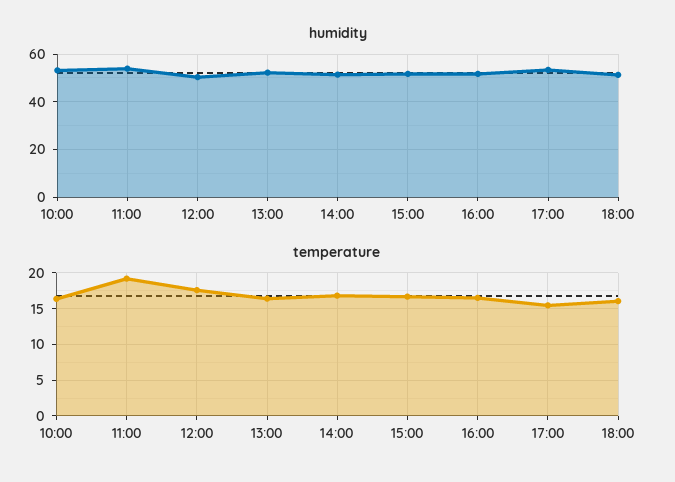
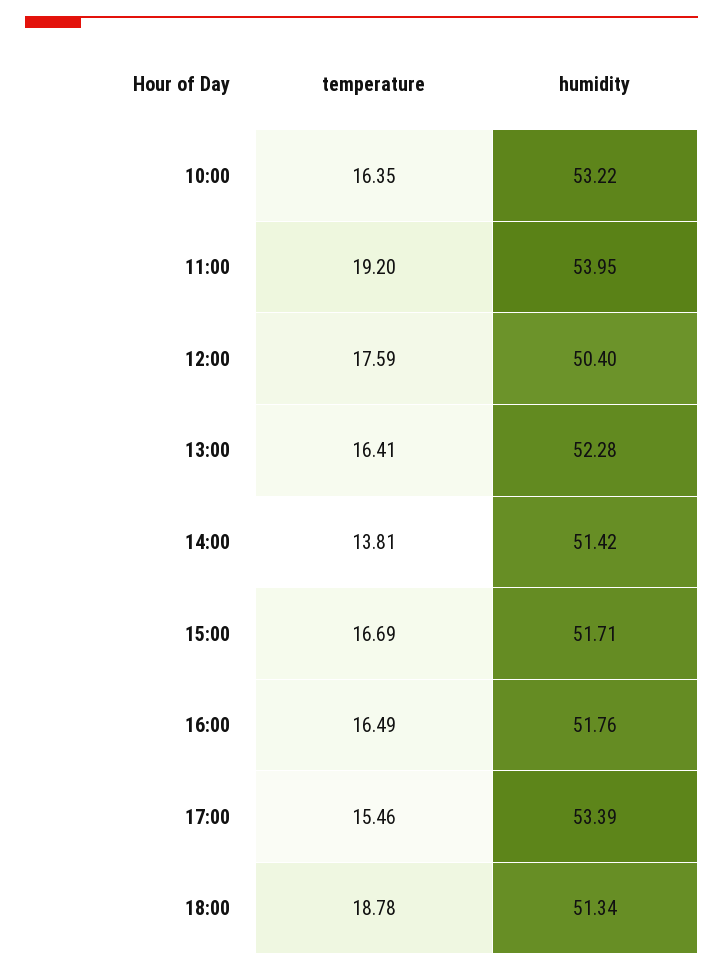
temperature, 14:00: 17 -> 13.81
temperature, 18:00: 16 -> 18.78

